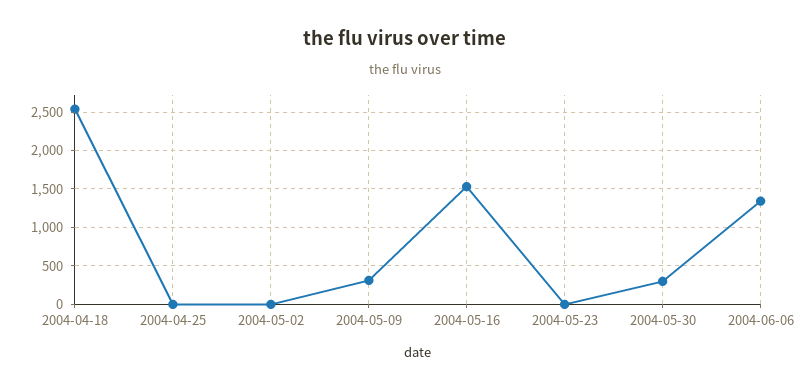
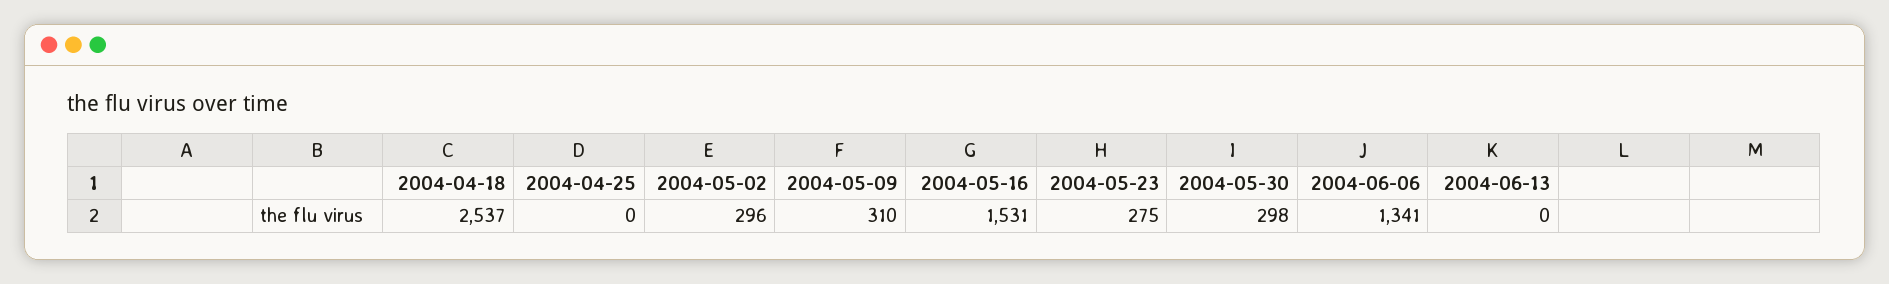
2004-05-02: 0 -> 296
2004-05-23: 0 -> 275
2004-06-13: none -> 0

